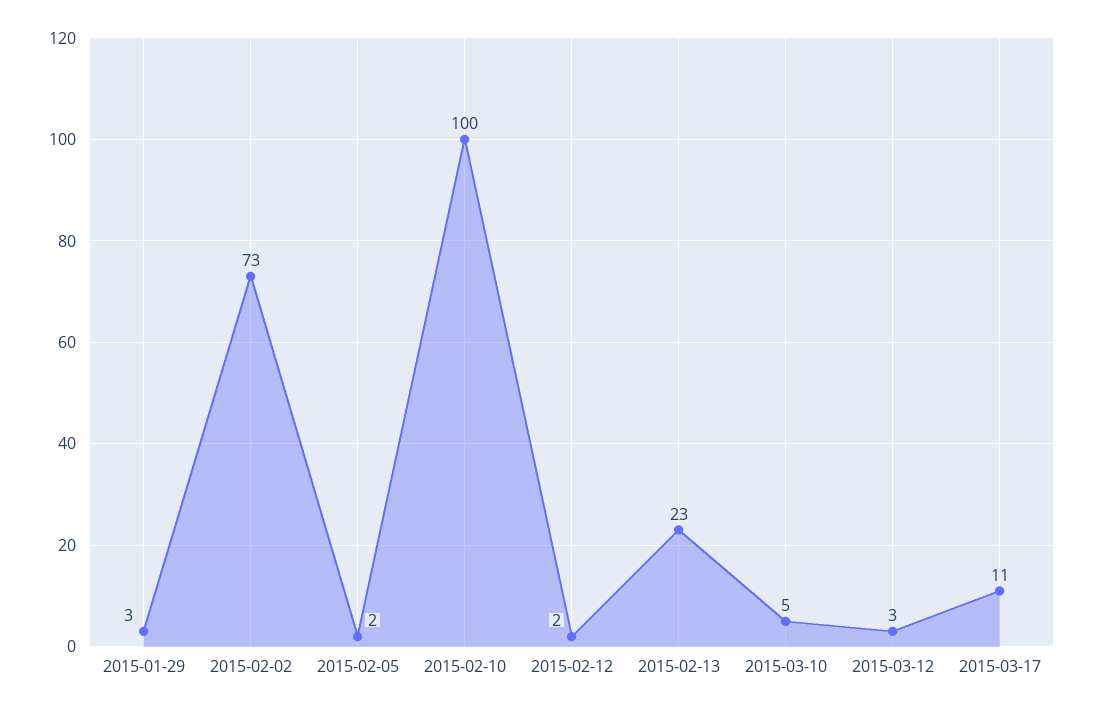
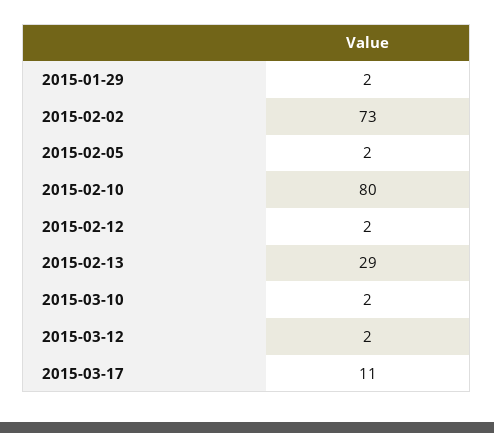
2015-01-29: 3 -> 2
2015-02-10: 100 -> 80
2015-02-13: 23 -> 29
2015-03-10: 5 -> 2
2015-03-12: 3 -> 2

